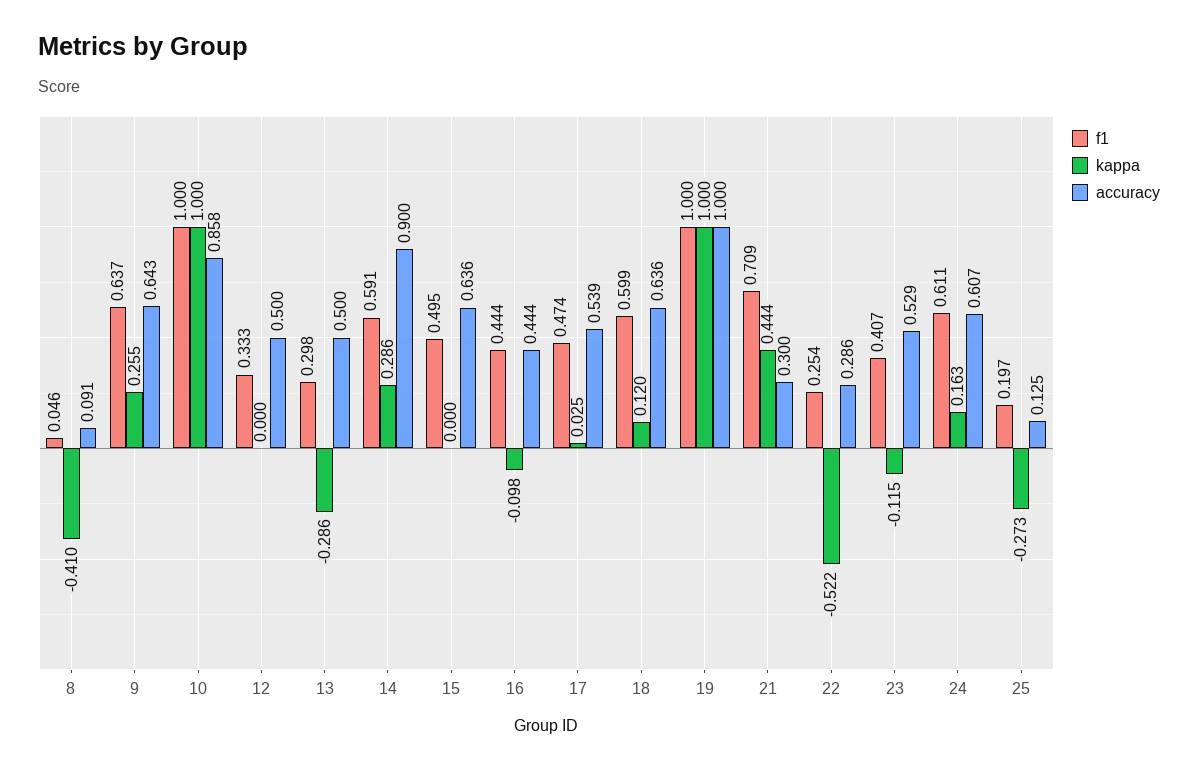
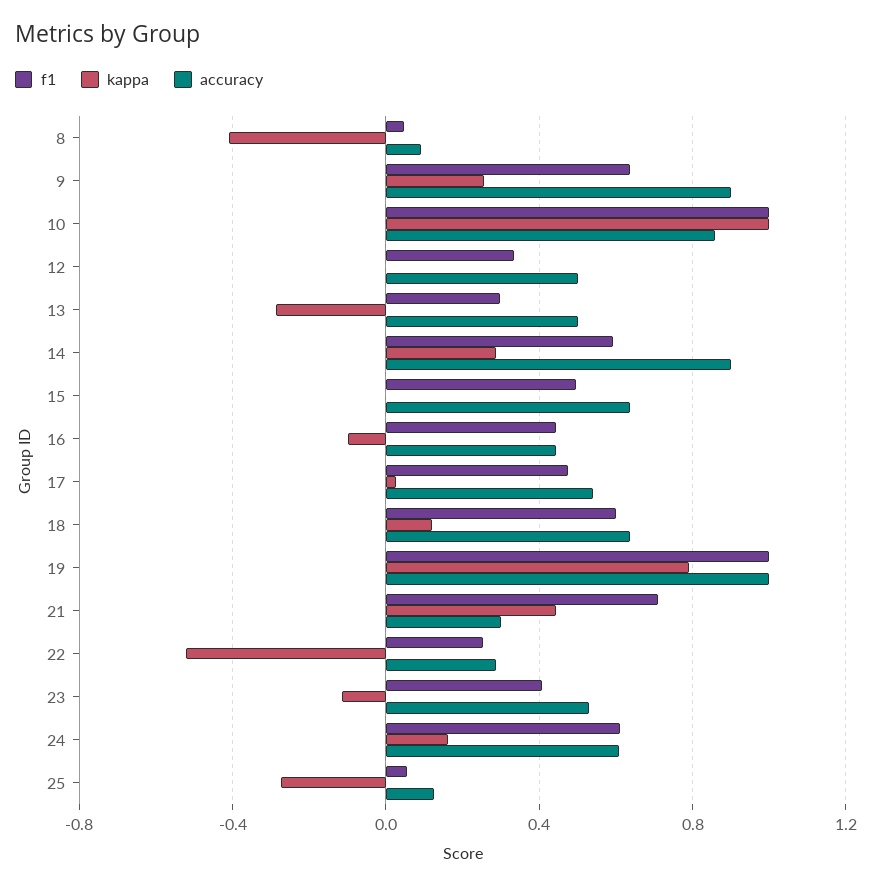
accuracy, 9: 0.643 -> 0.9
kappa, 19: 1 -> 0.8
f1, 25: 0.197 -> 0.05

